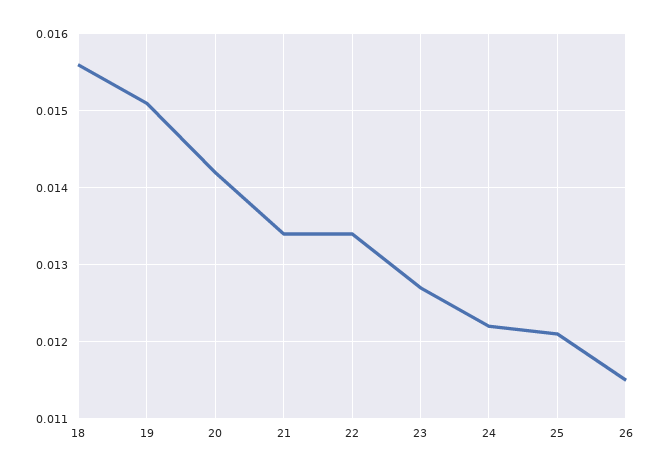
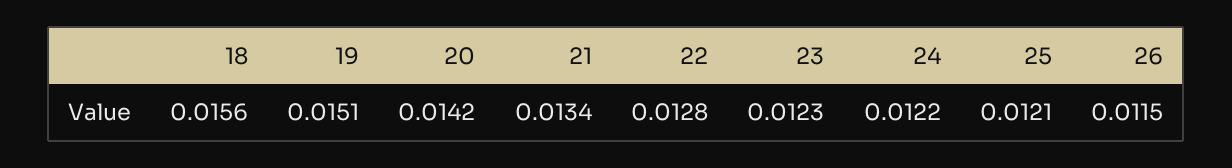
22: 0.0134 -> 0.0128
23: 0.0127 -> 0.0123

